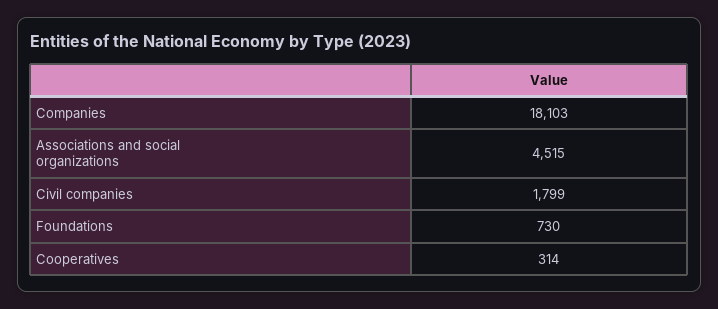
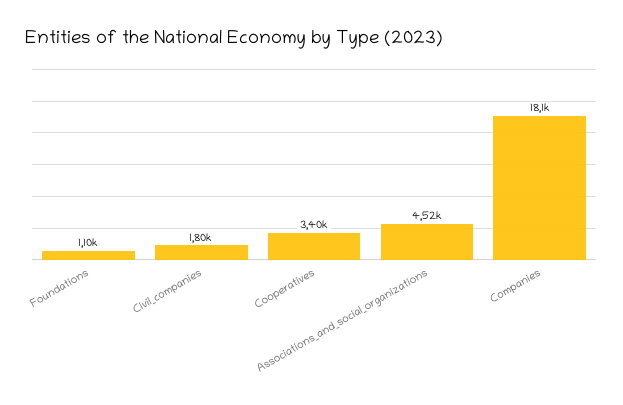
Foundations: 730 -> 1100
Cooperatives: 314 -> 3400

